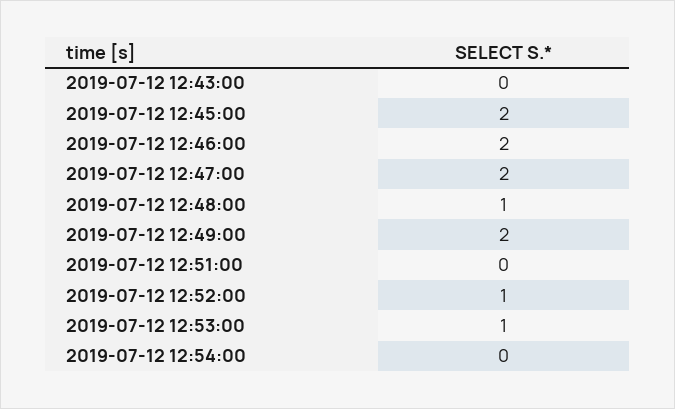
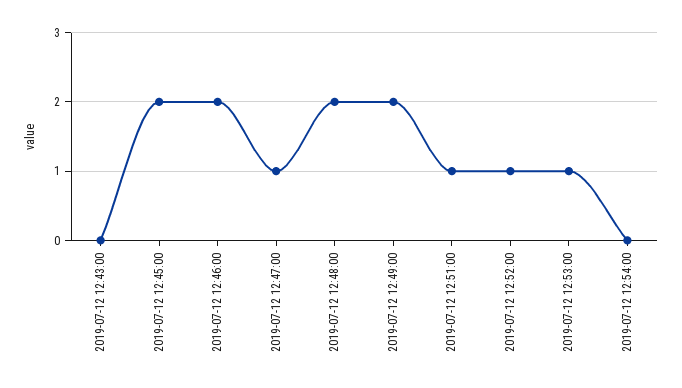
2019-07-12 12:47:00: 2 -> 1
2019-07-12 12:48:00: 1 -> 2
2019-07-12 12:51:00: 0 -> 1

